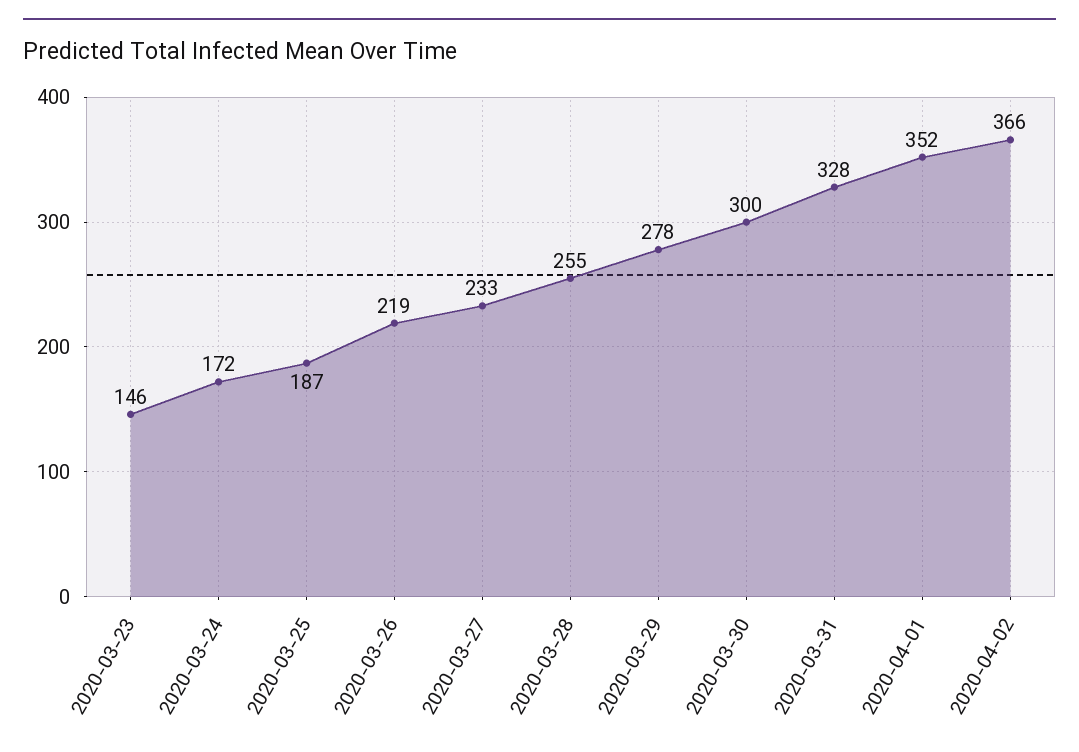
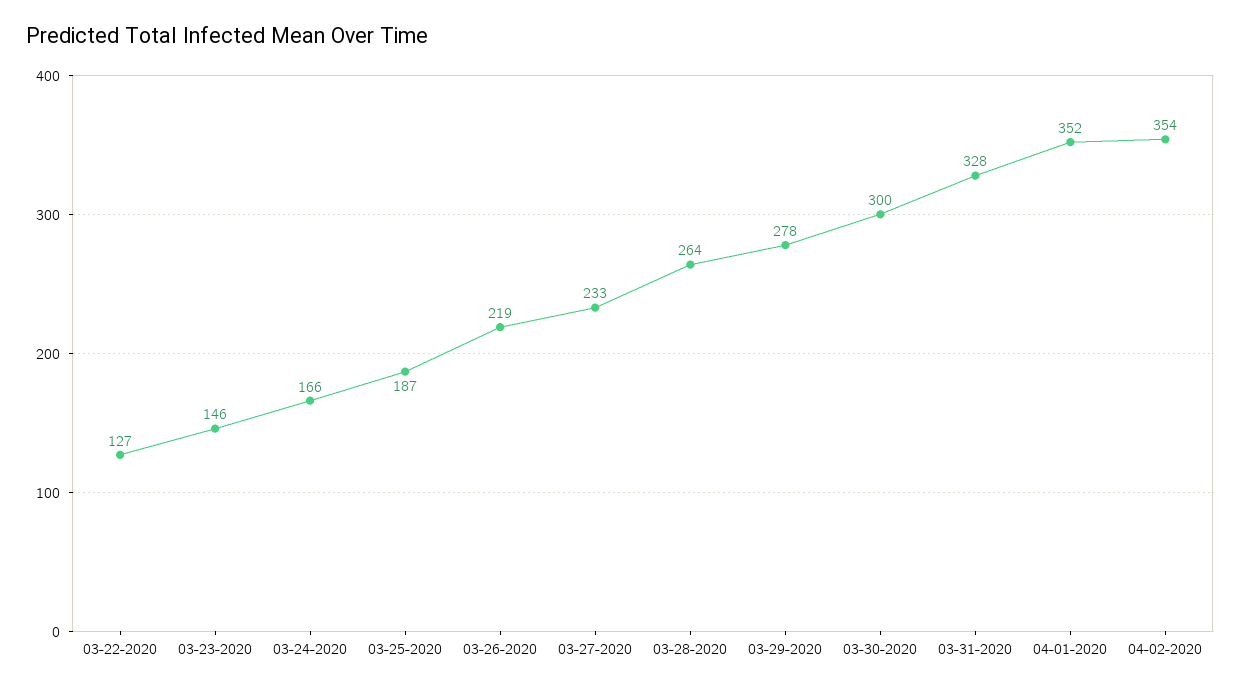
2020-03-24: 172 -> 166
2020-03-28: 255 -> 264
2020-04-02: 366 -> 354
03-22-2020: none -> 127

